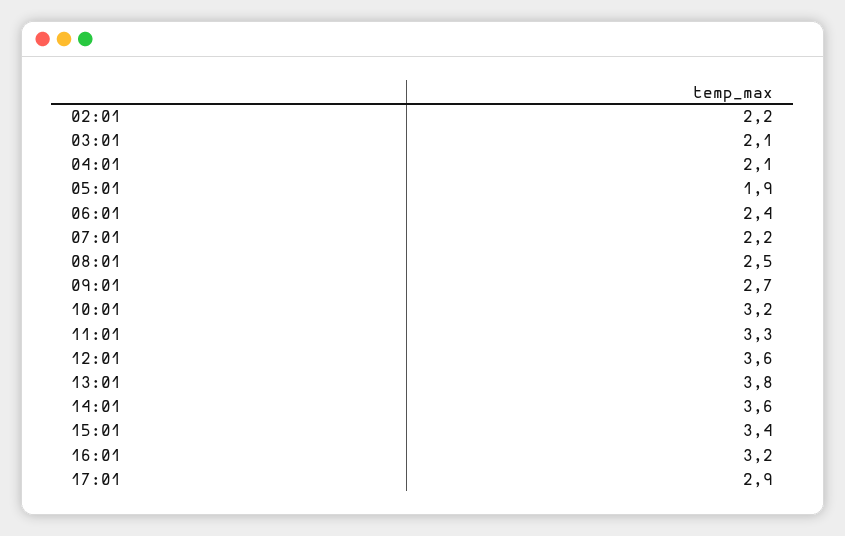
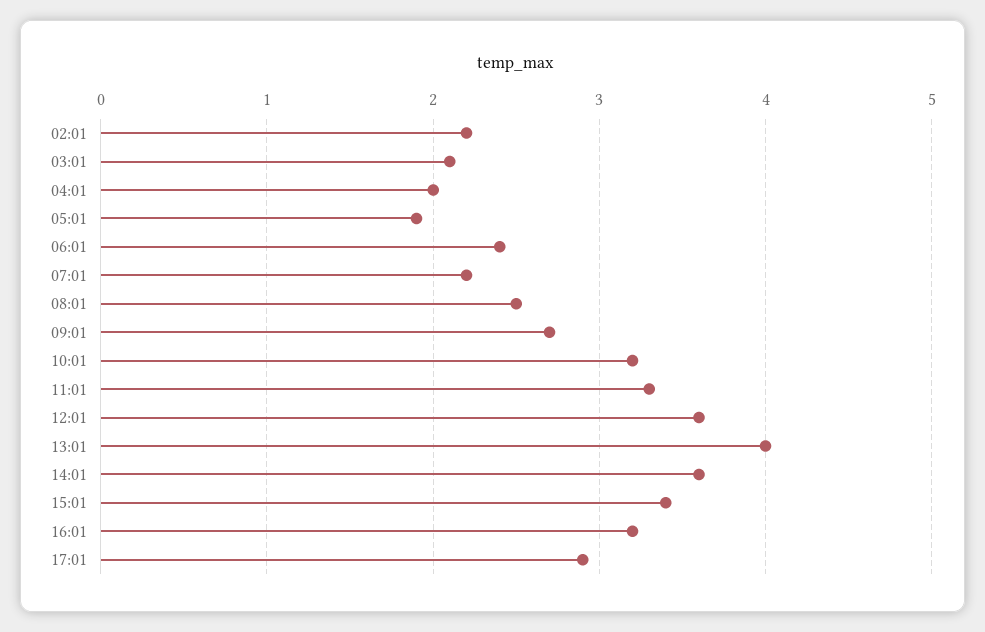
04:01: 2.1 -> 2
13:01: 3.8 -> 4

